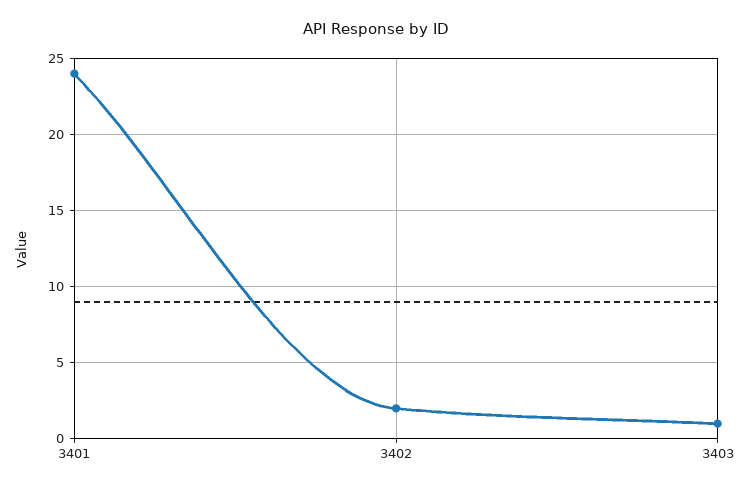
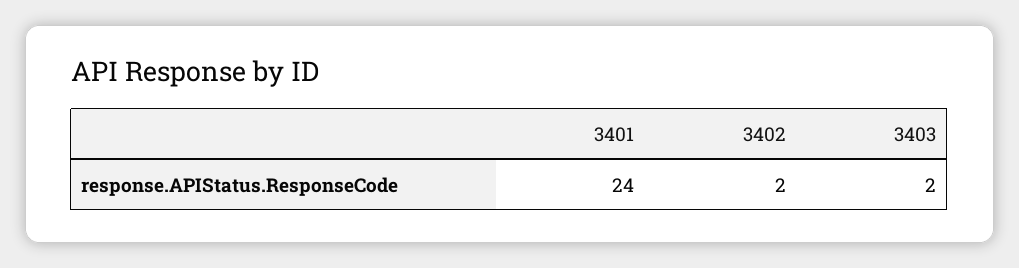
3403: 1 -> 2

